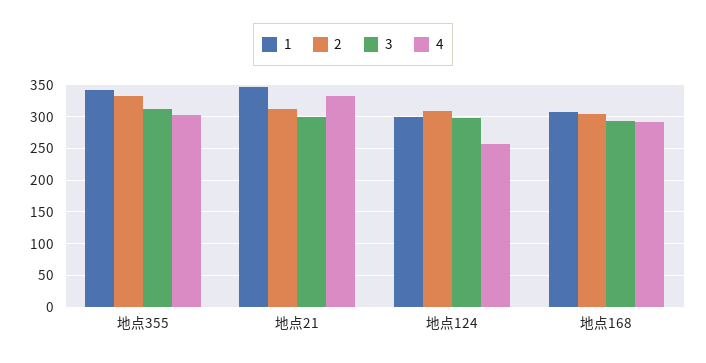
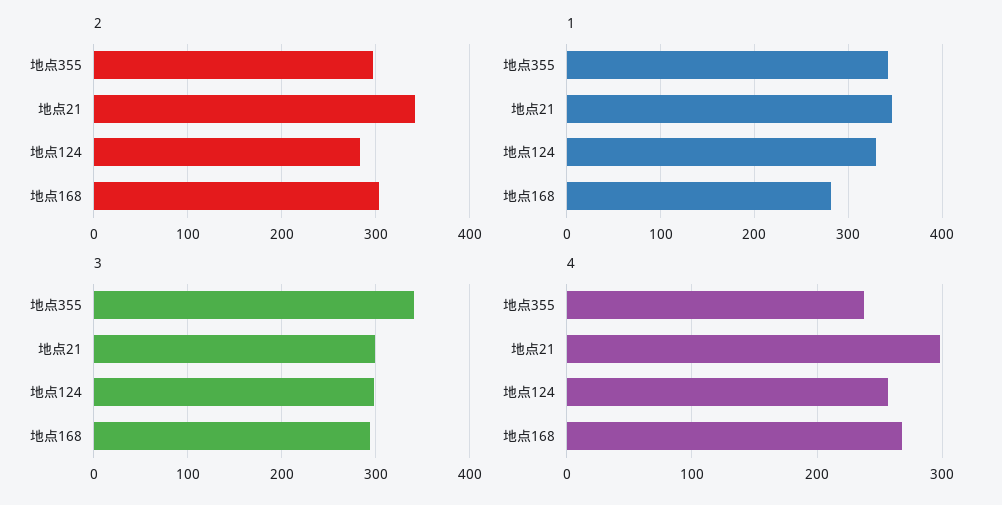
2, 地点355: 330 -> 300
3, 地点355: 310 -> 340
4, 地点355: 300 -> 240
2, 地点21: 310 -> 340
4, 地点21: 330 -> 300
1, 地点124: 300 -> 330
2, 地点124: 310 -> 280
1, 地点168: 310 -> 280
4, 地点168: 290 -> 270

